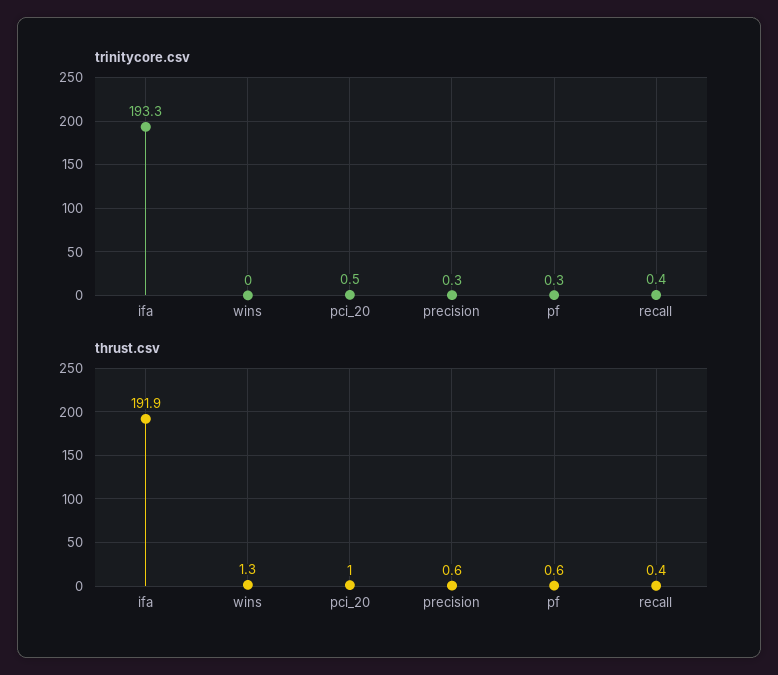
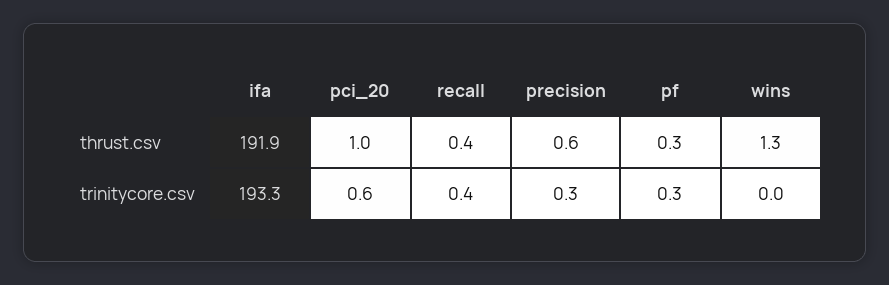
trinitycore.csv, pci_20: 0.5 -> 0.6
thrust.csv, pf: 0.6 -> 0.3

